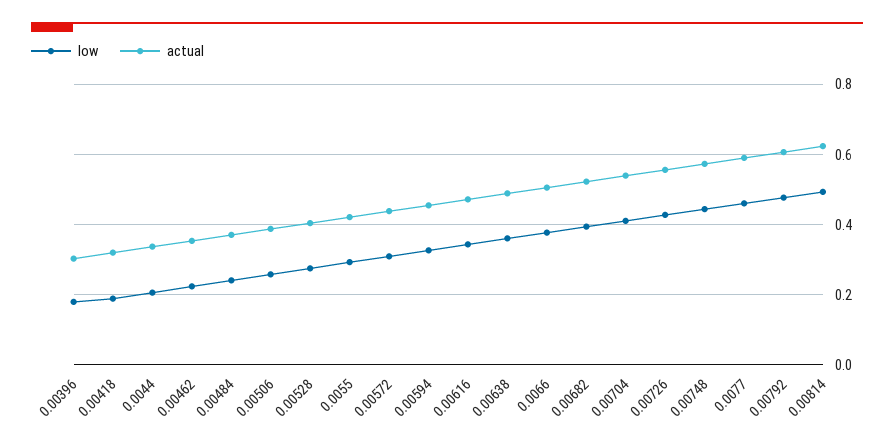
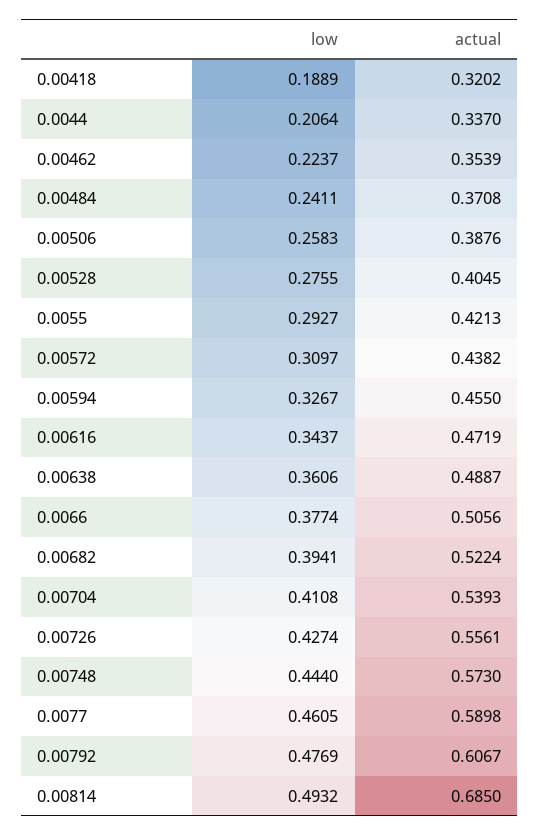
low, 0.00396: 0.18 -> none
actual, 0.00396: 0.3 -> none
actual, 0.00814: 0.62 -> 0.685

